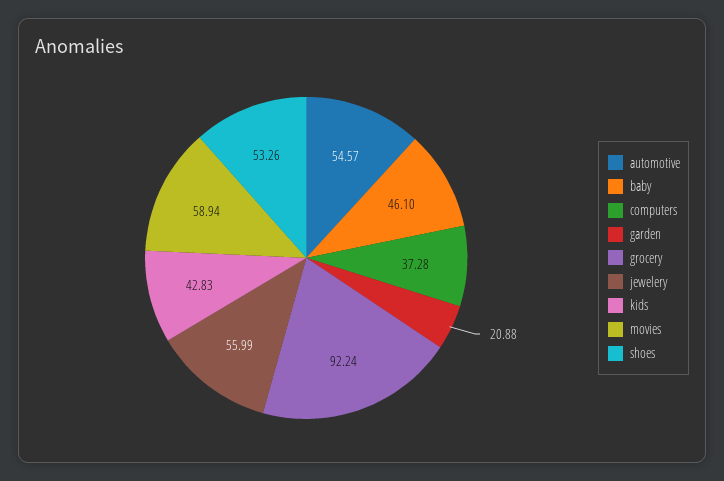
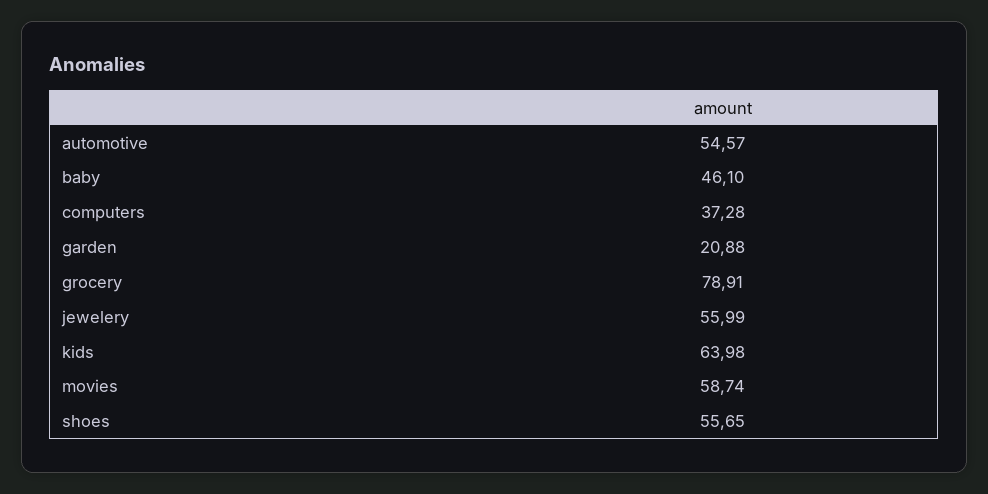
grocery: 92.24 -> 78.91
kids: 42.83 -> 63.98
movies: 58.94 -> 58.74
shoes: 53.26 -> 55.65

